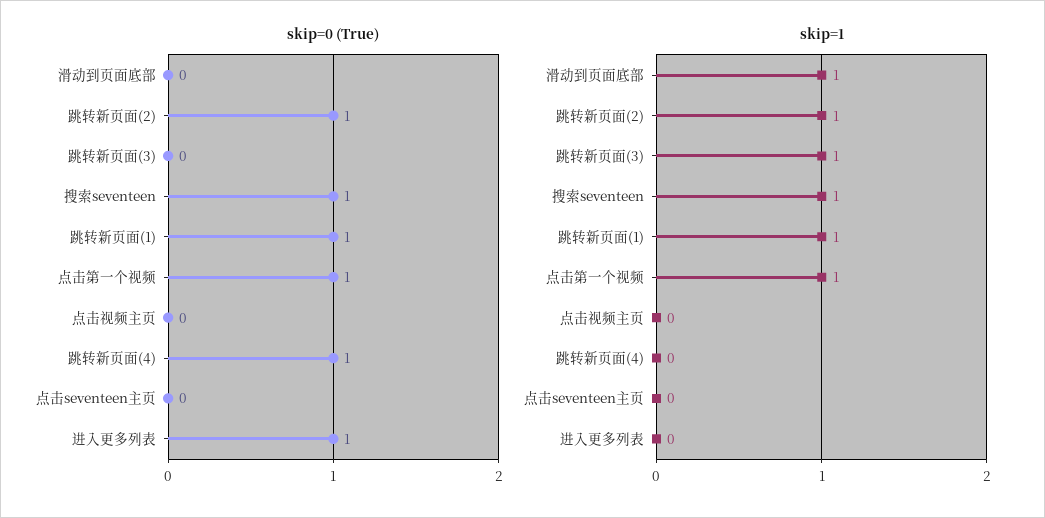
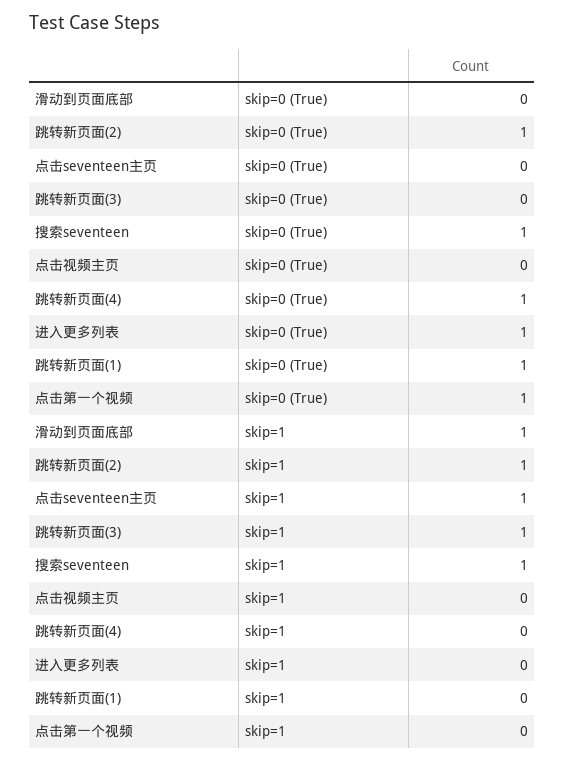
skip=1, 跳转新页面(1): 1 -> 0
skip=1, 点击第一个视频: 1 -> 0
skip=1, 点击seventeen主页: 0 -> 1

